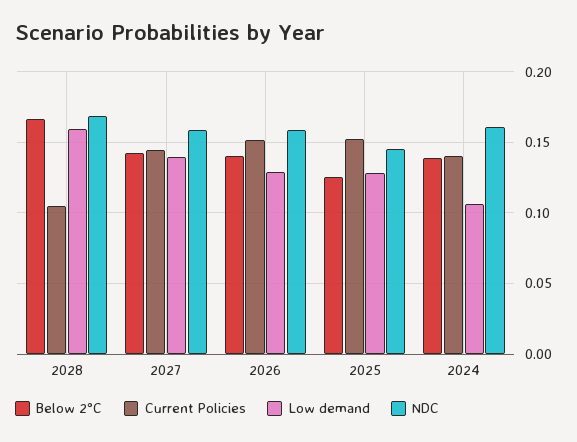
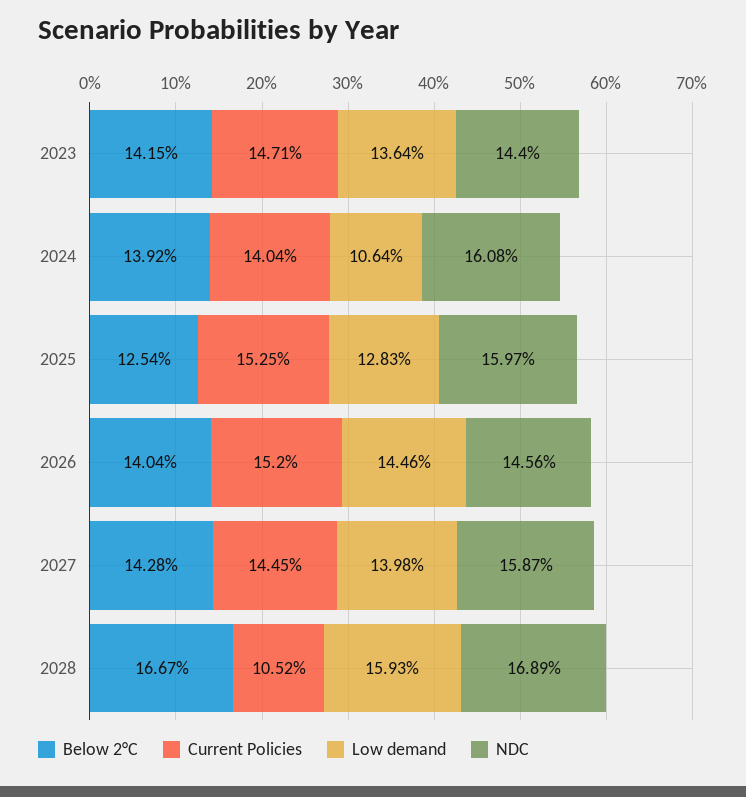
Low demand, 2026: 0.13 -> 0.1446
NDC, 2026: 0.16 -> 0.1456
NDC, 2025: 0.145 -> 0.1597
Below 2°C, 2023: none -> 0.1415
Current Policies, 2023: none -> 0.1471
Low demand, 2023: none -> 0.1364
NDC, 2023: none -> 0.144

